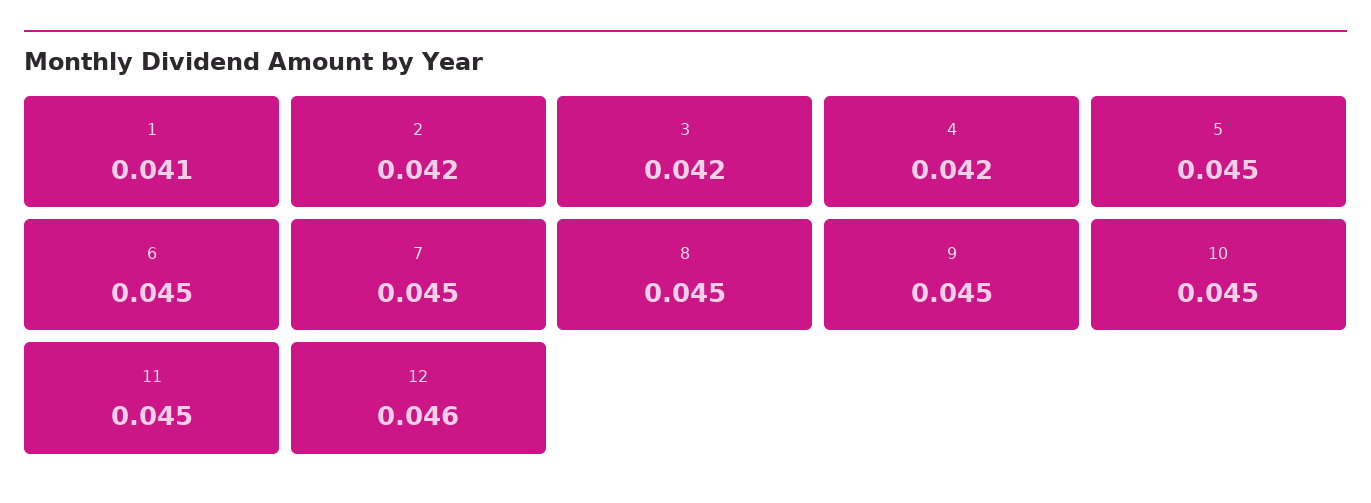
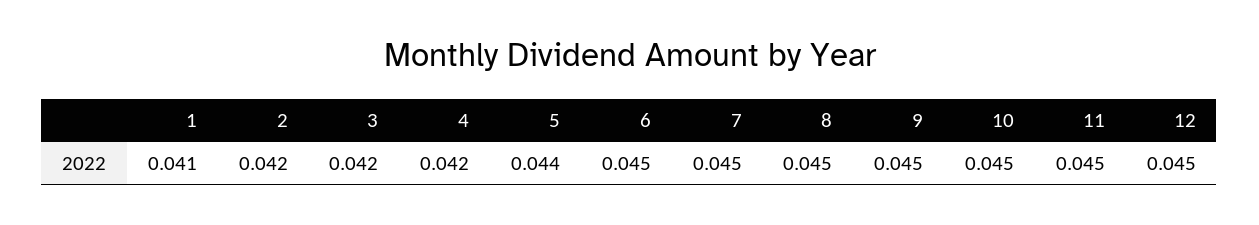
5: 0.045 -> 0.044
12: 0.046 -> 0.045

